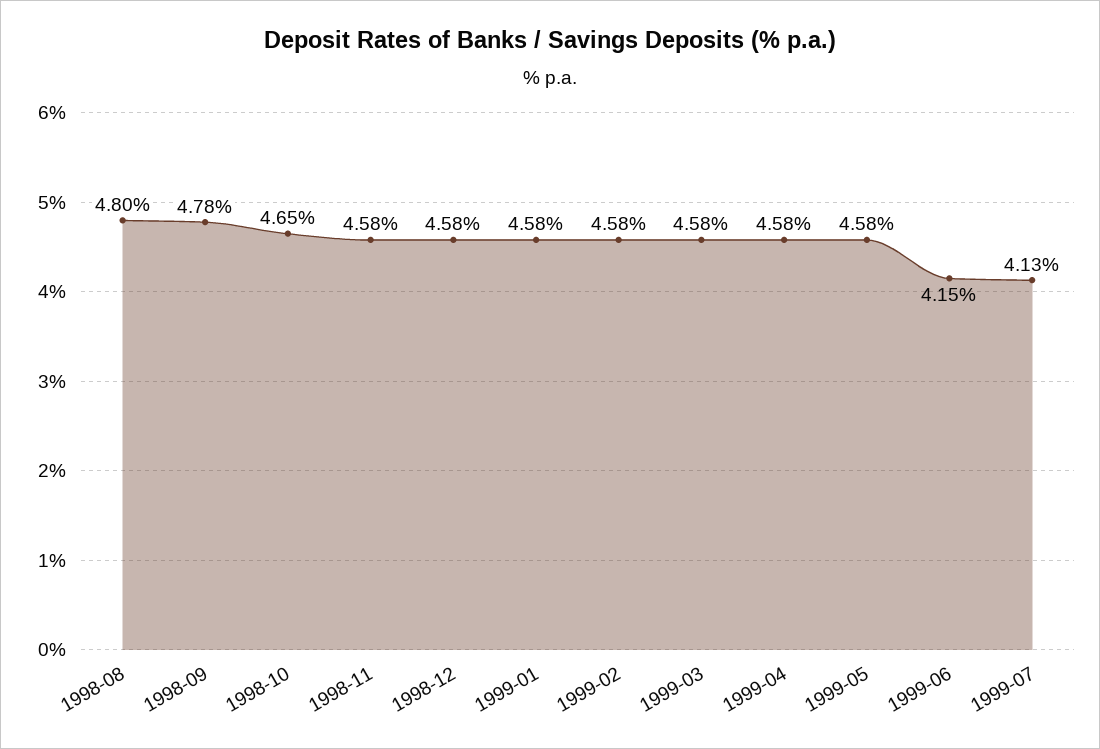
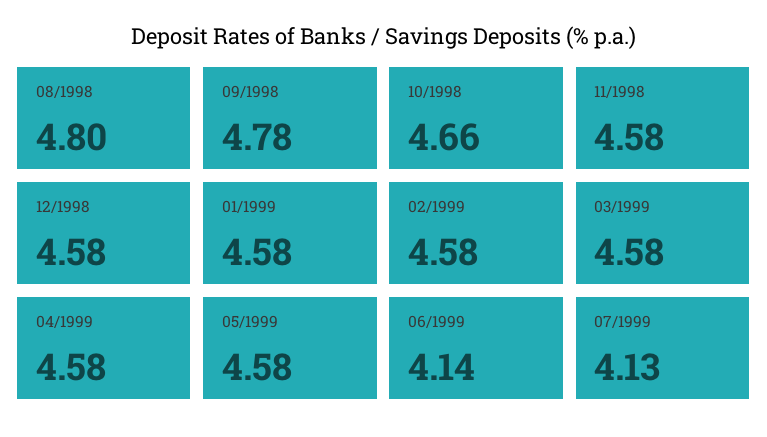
1998-10: 4.65 -> 4.66
1999-06: 4.15 -> 4.14

